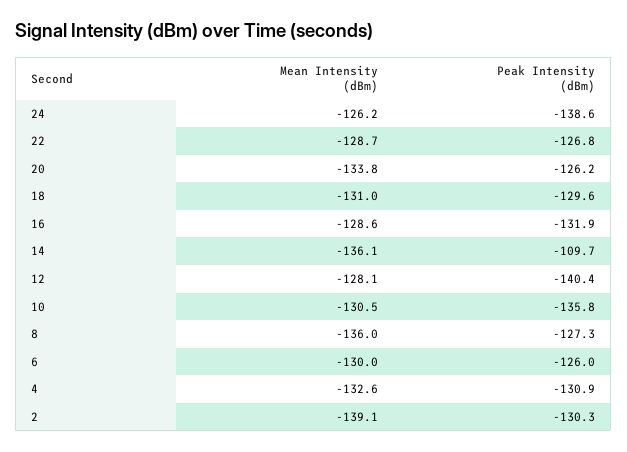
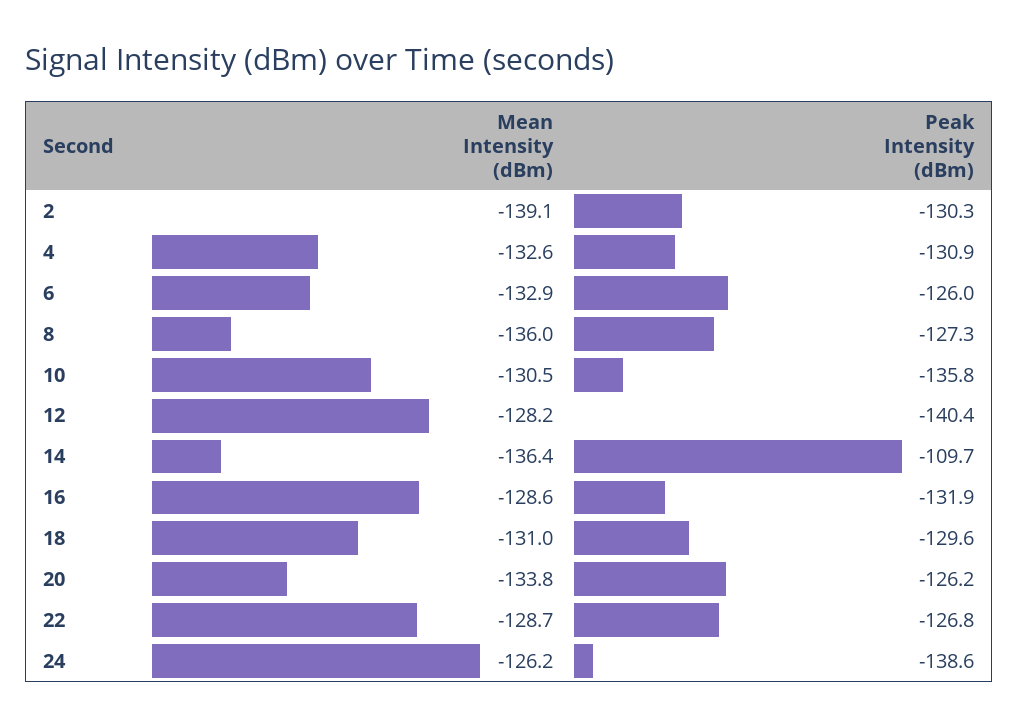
Mean Intensity (dBm), 14: -136.1 -> -136.4
Mean Intensity (dBm), 12: -128.1 -> -128.2
Mean Intensity (dBm), 6: -130 -> -132.9

